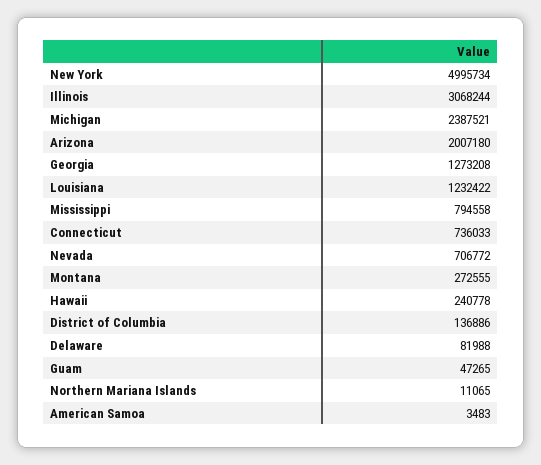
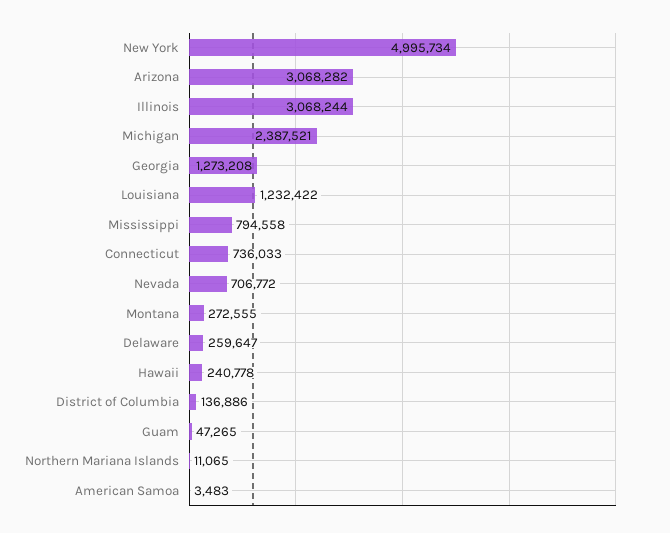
Arizona: 2007180 -> 3068282
Delaware: 81988 -> 259647

